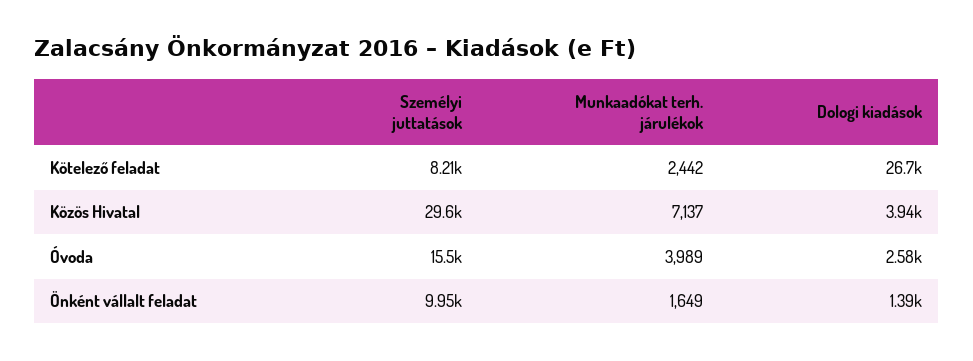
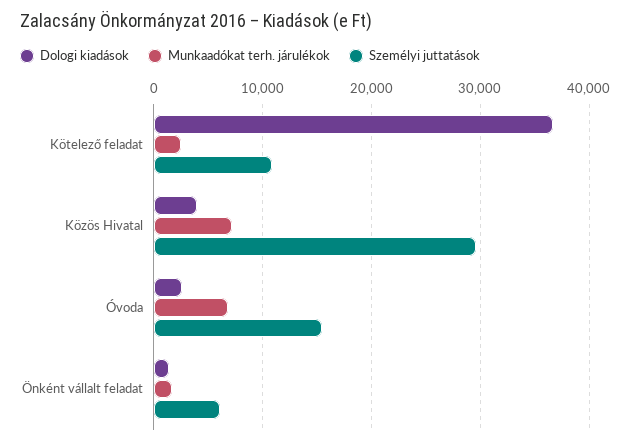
Személyi juttatások, Kötelező feladat: 8210 -> 11000
Dologi kiadások, Kötelező feladat: 26700 -> 37000
Munkaadókat terh. járulékok, Óvoda: 3989 -> 7000
Személyi juttatások, Önként vállalt feladat: 9950 -> 6000

